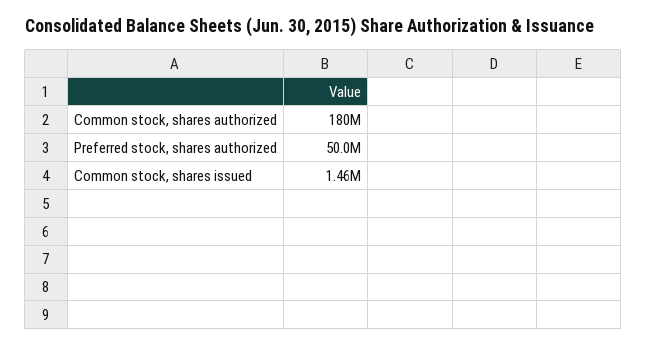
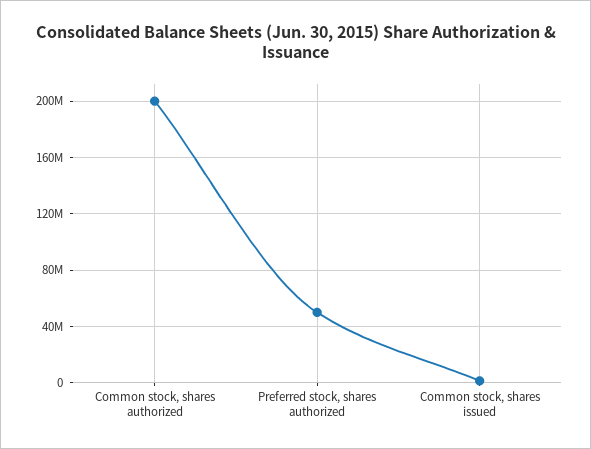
Common stock, shares authorized: 180000000 -> 200000000

